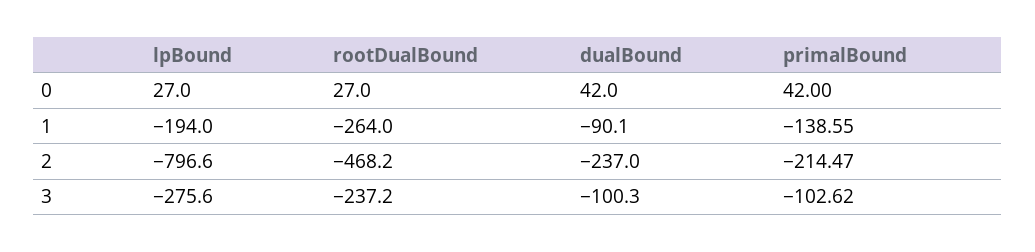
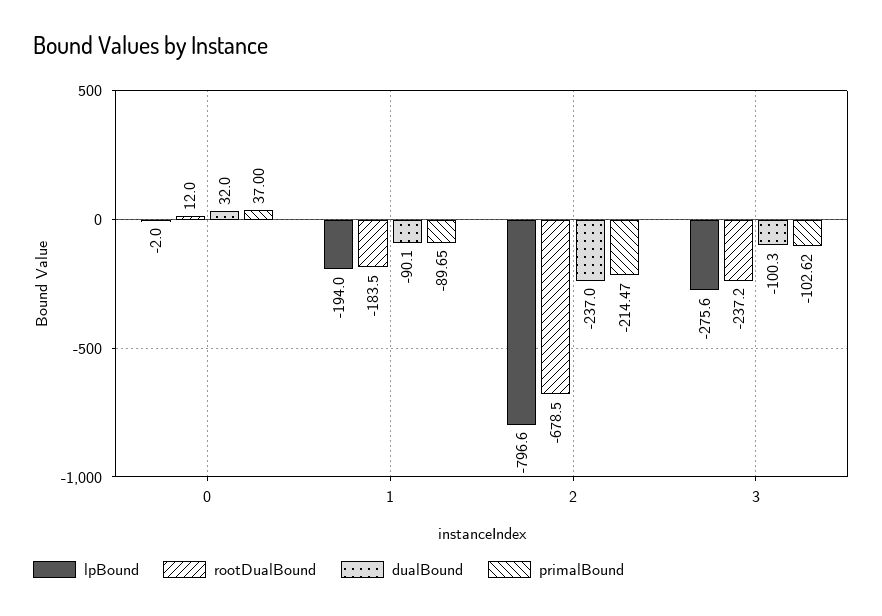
lpBound, 0: 27 -> -2
rootDualBound, 0: 27 -> 12
dualBound, 0: 42 -> 32
primalBound, 0: 42 -> 37
rootDualBound, 1: -264 -> -183.5
primalBound, 1: -138.55 -> -89.65
rootDualBound, 2: -468.2 -> -678.5

